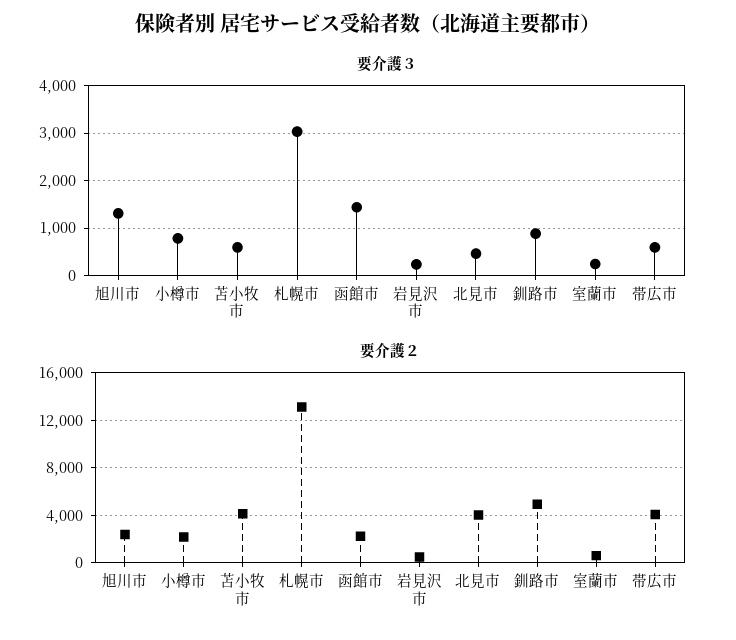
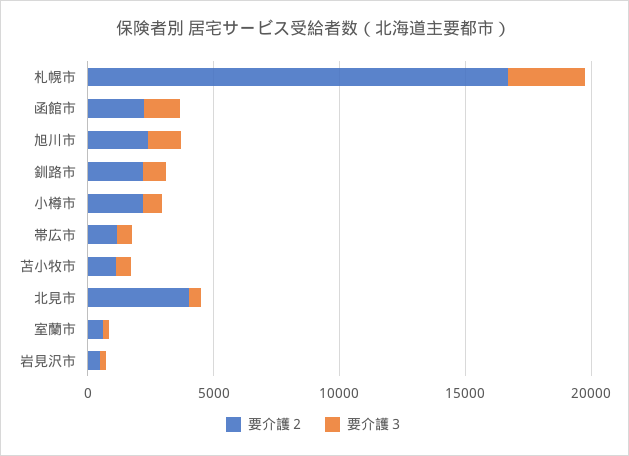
要介護２, 苫小牧市: 4000 -> 1000
要介護２, 札幌市: 13000 -> 17000
要介護２, 釧路市: 5000 -> 2000
要介護２, 帯広市: 4000 -> 1000

